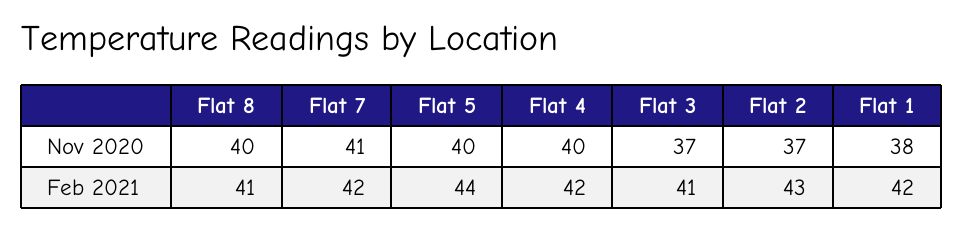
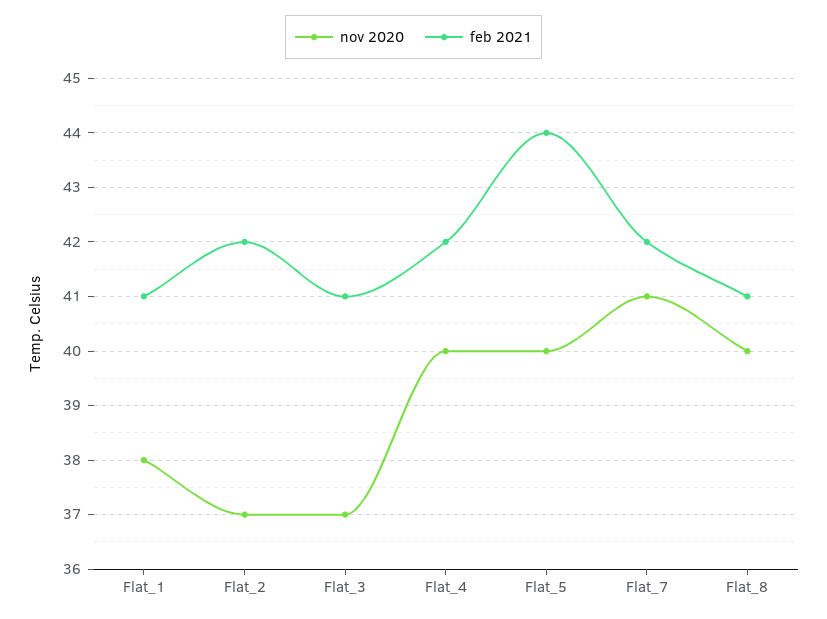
Feb 2021, Flat 2: 43 -> 42
Feb 2021, Flat 1: 42 -> 41

